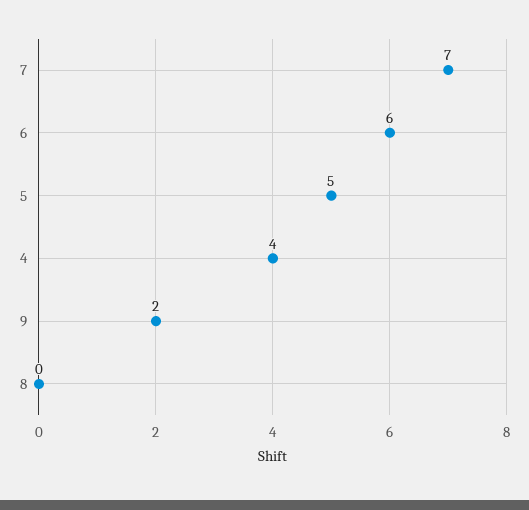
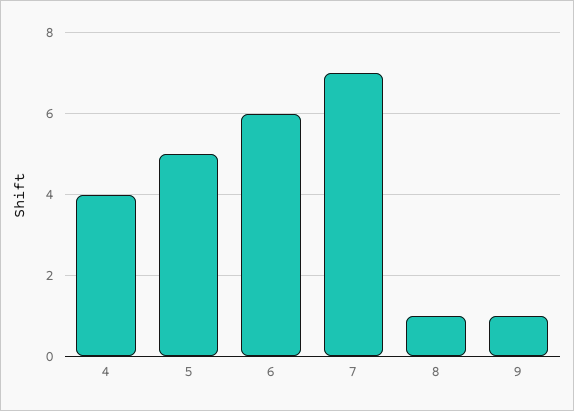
9: 2 -> 1
8: 0 -> 1

